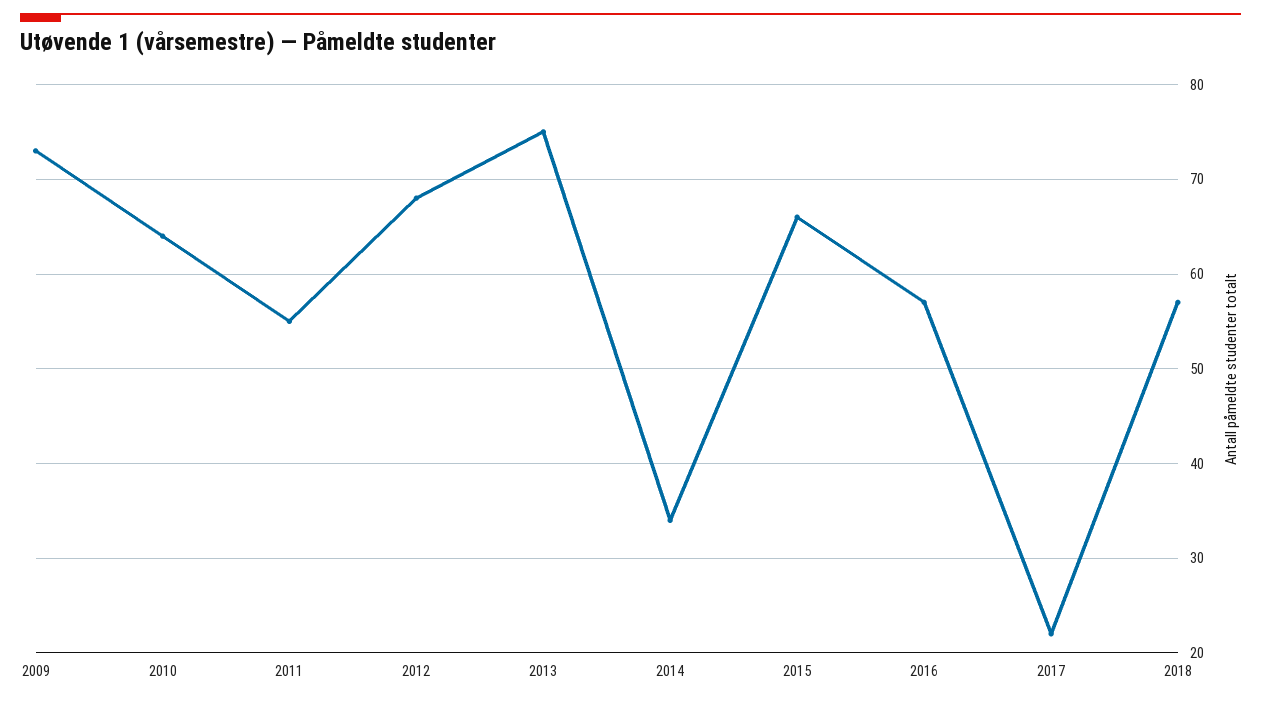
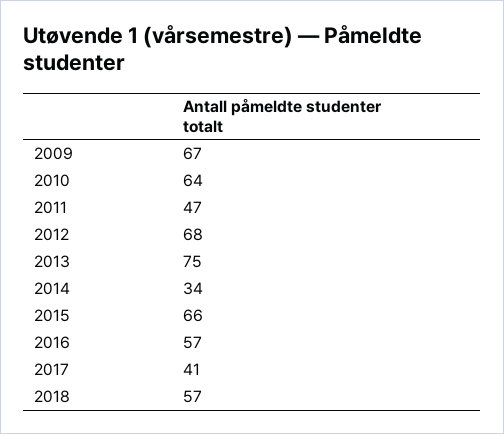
2009: 73 -> 67
2011: 55 -> 47
2017: 22 -> 41

